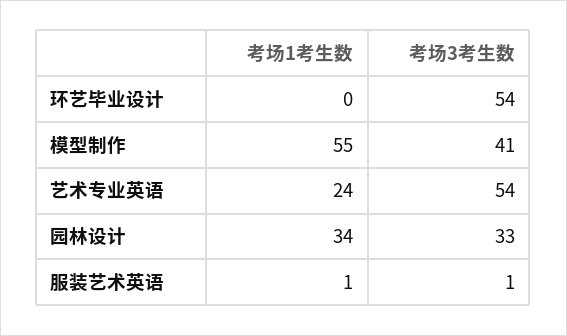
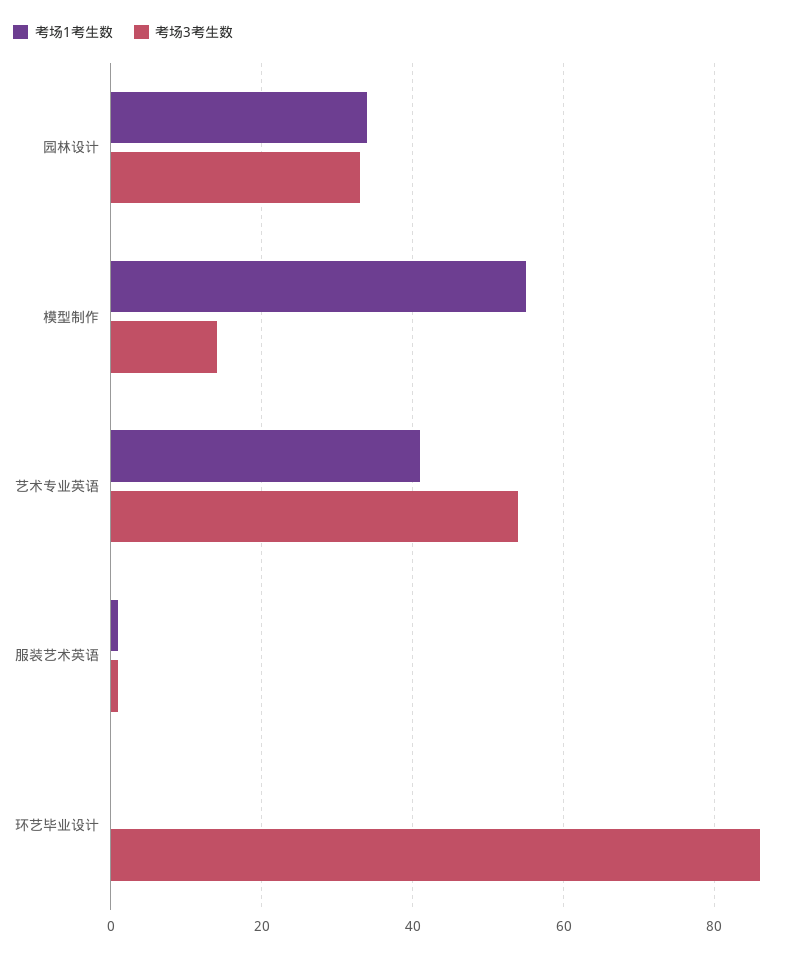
考场3考生数, 环艺毕业设计: 54 -> 85
考场3考生数, 模型制作: 41 -> 15
考场1考生数, 艺术专业英语: 24 -> 40

